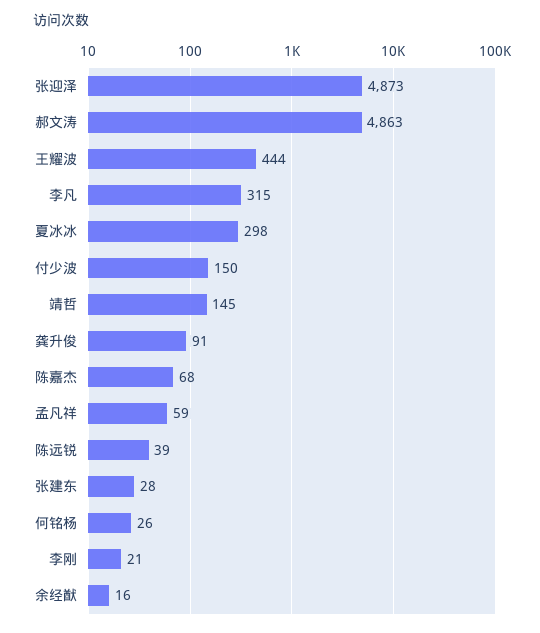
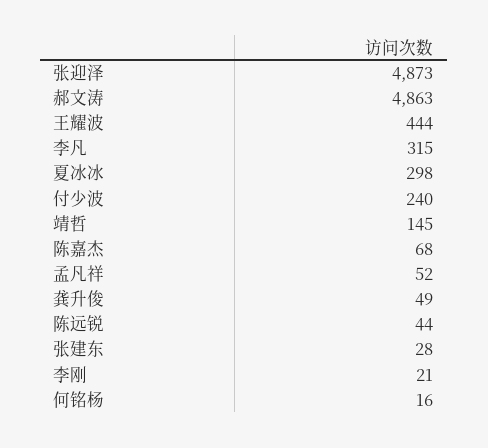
付少波: 150 -> 240
龚升俊: 91 -> 49
孟凡祥: 59 -> 52
陈远锐: 39 -> 44
何铭杨: 26 -> 16
余经猷: 16 -> none

